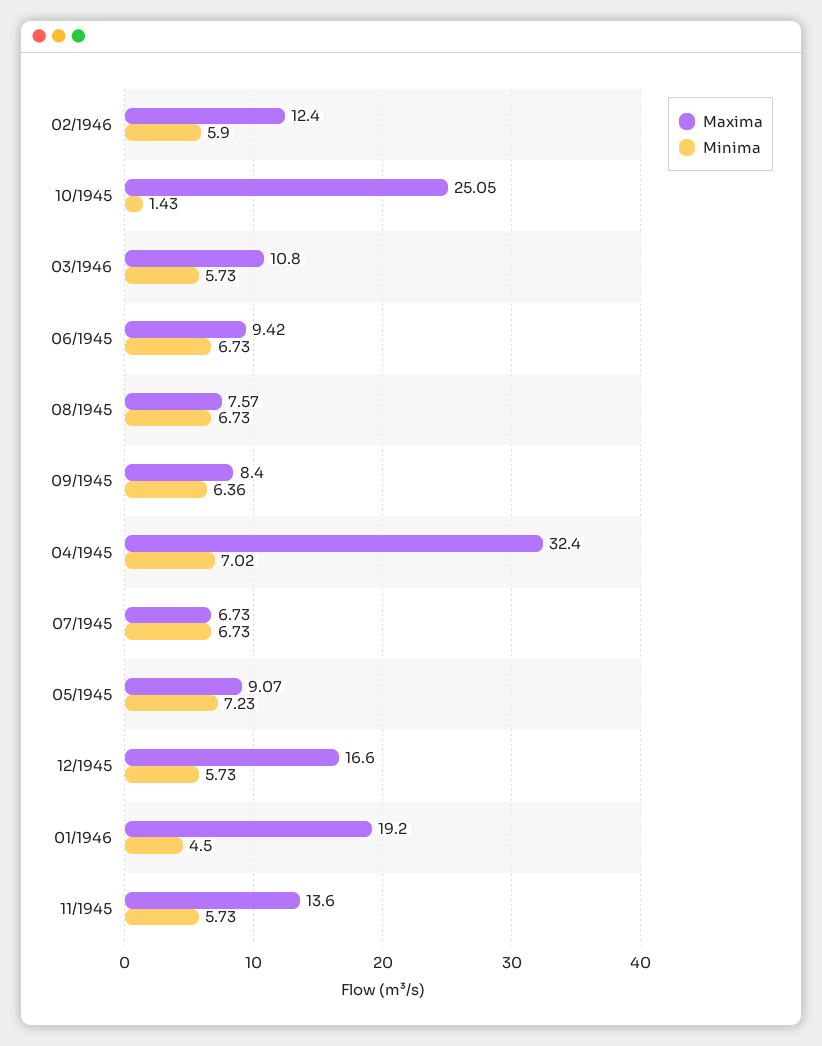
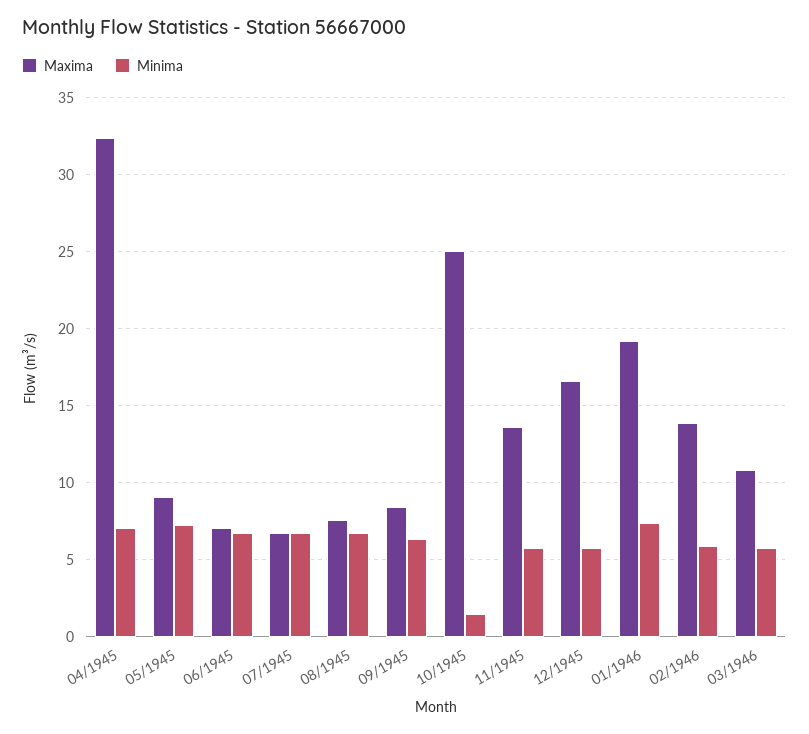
Maxima, 02/1946: 12.4 -> 14
Maxima, 06/1945: 9.42 -> 7
Minima, 01/1946: 4.5 -> 7.5

